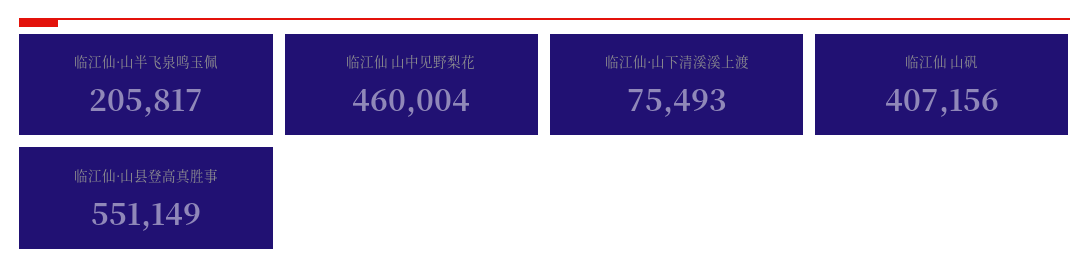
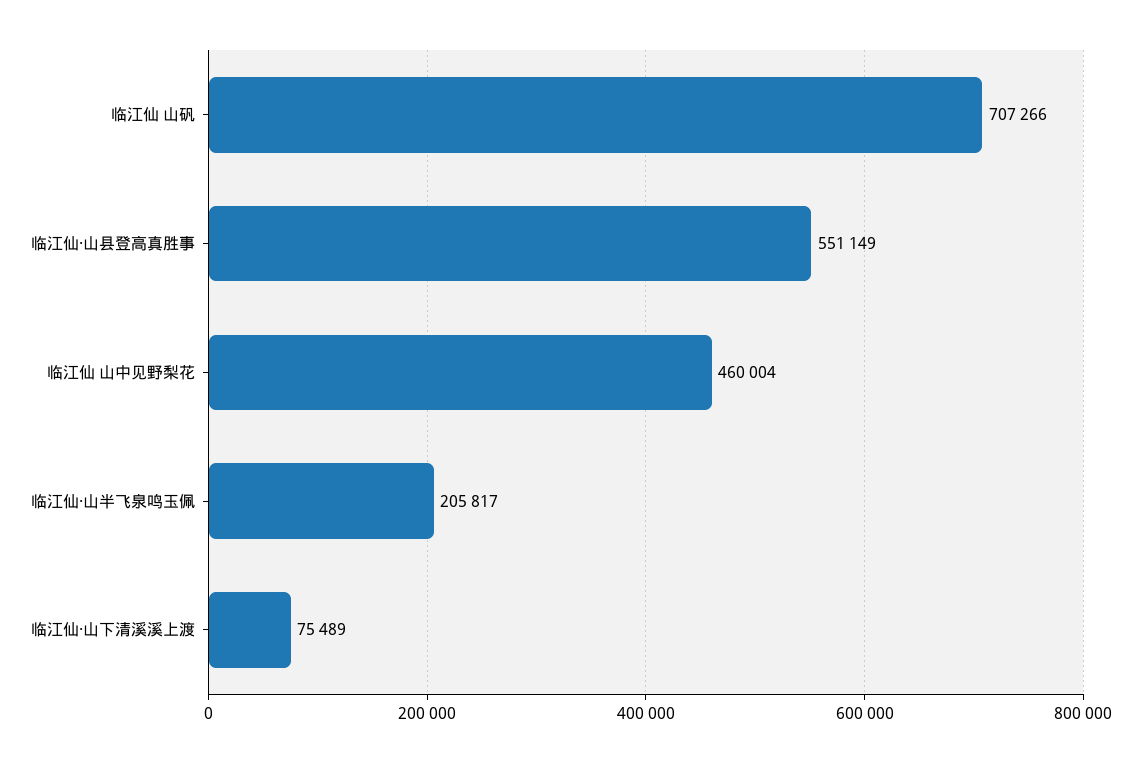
临江仙·山下清溪溪上渡: 75493 -> 75489
临江仙 山矾: 407156 -> 707266

